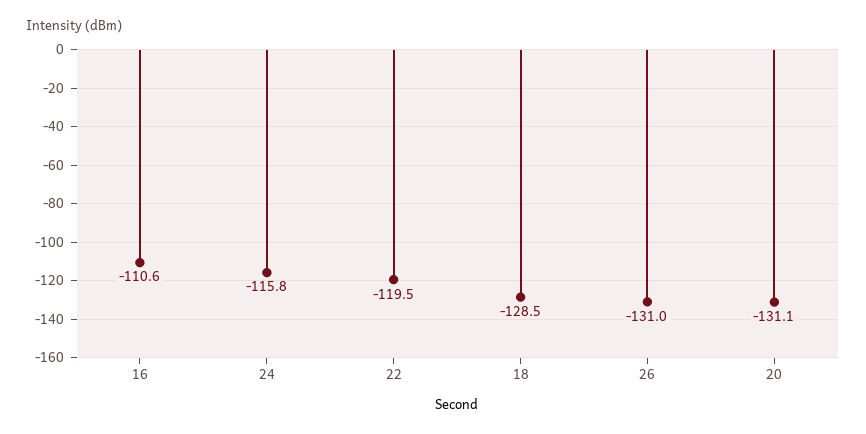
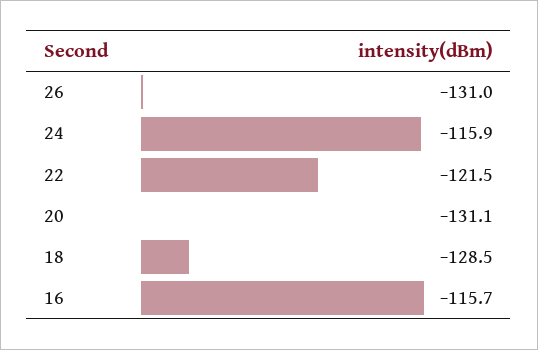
16: -110.6 -> -115.7
24: -115.8 -> -115.9
22: -119.5 -> -121.5

